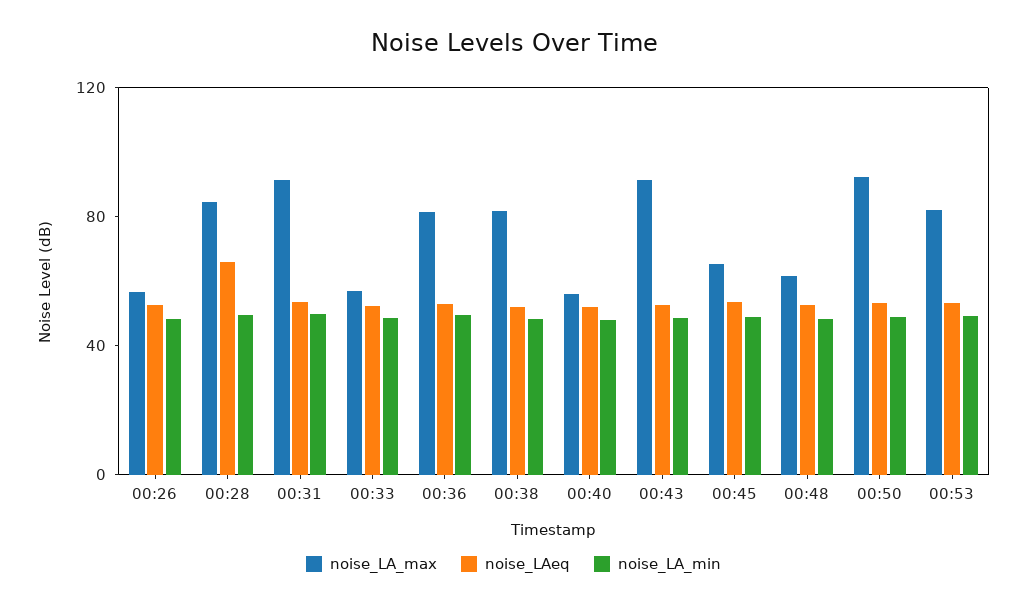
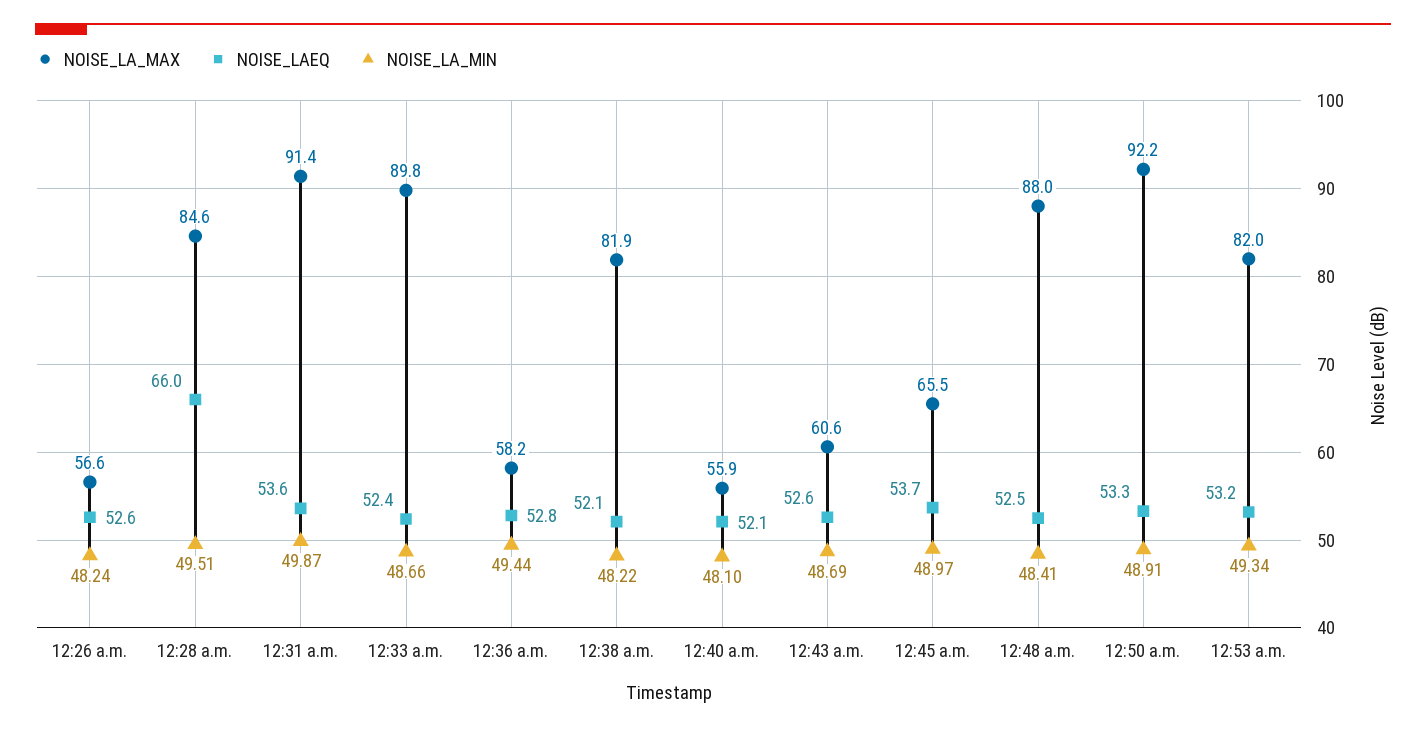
noise_LA_max, 00:33: 60 -> 89.8
noise_LA_max, 00:36: 80 -> 58.2
noise_LA_max, 00:43: 90 -> 60.6
noise_LA_max, 00:48: 60 -> 88

